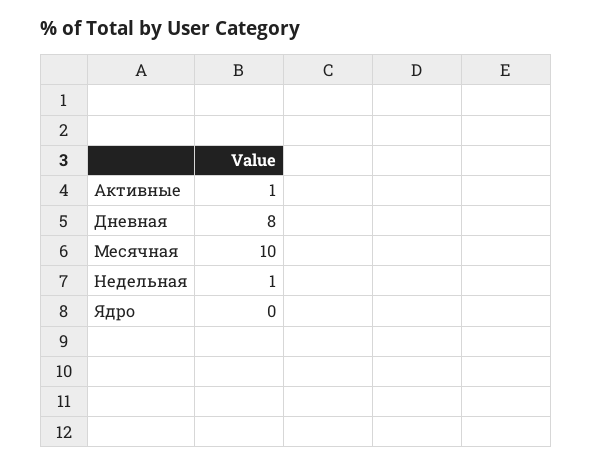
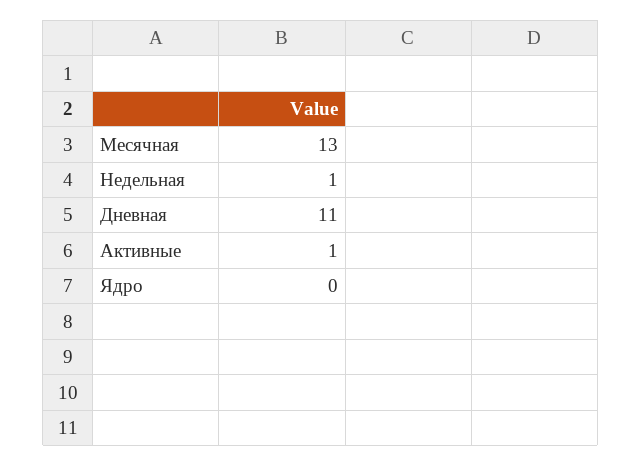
Дневная: 8 -> 11
Месячная: 10 -> 13

